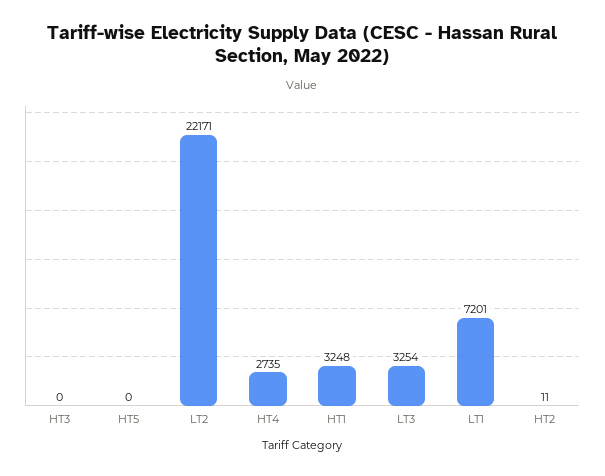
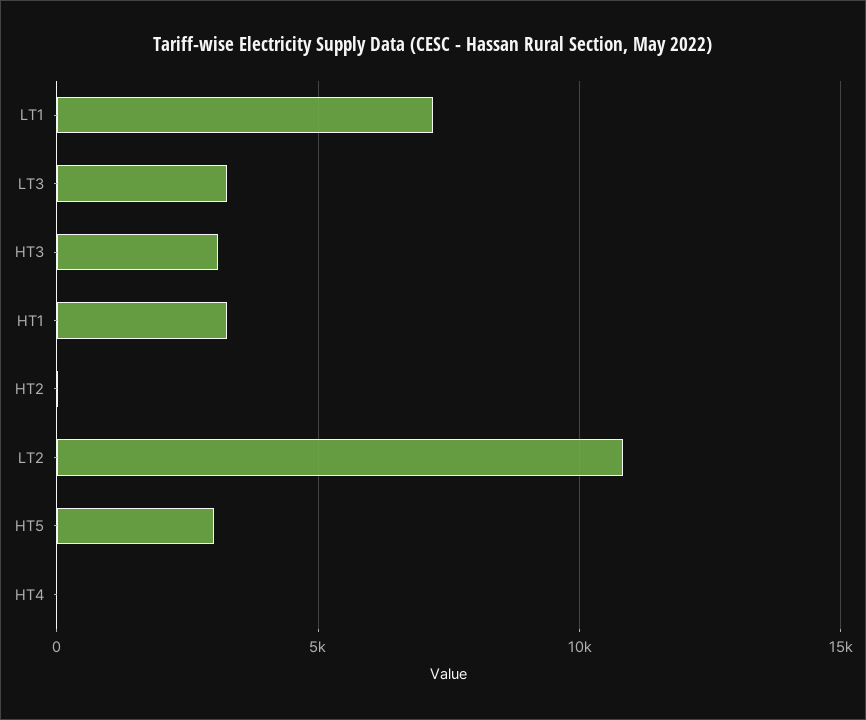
HT3: 0 -> 3000
HT5: 0 -> 3000
LT2: 22171 -> 11000
HT4: 2735 -> 0

